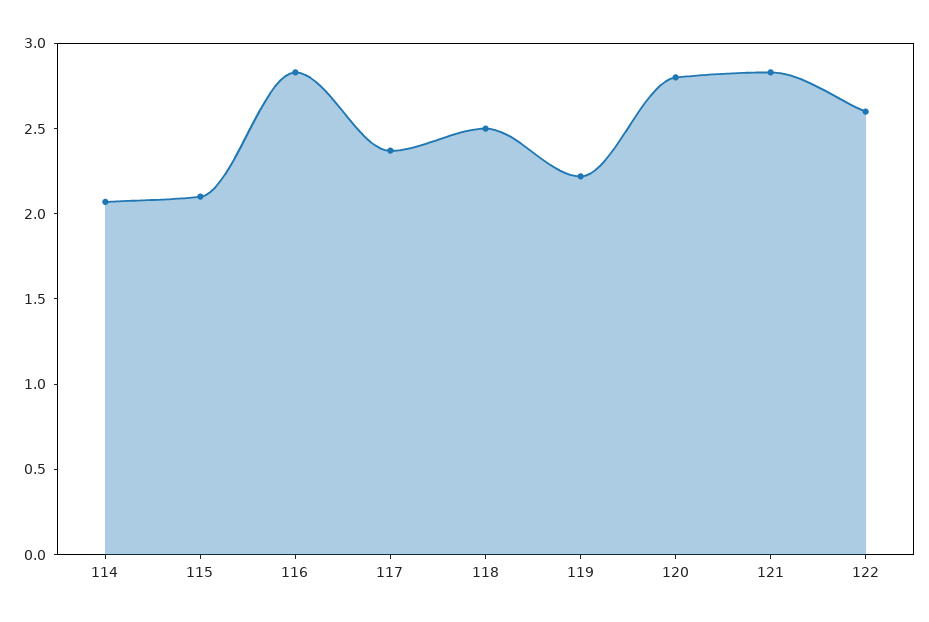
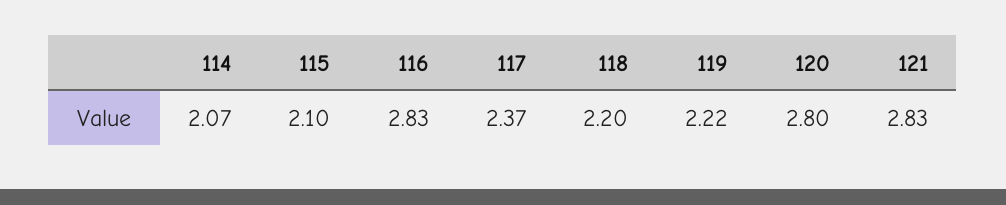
118: 2.5 -> 2.2
122: 2.6 -> none

